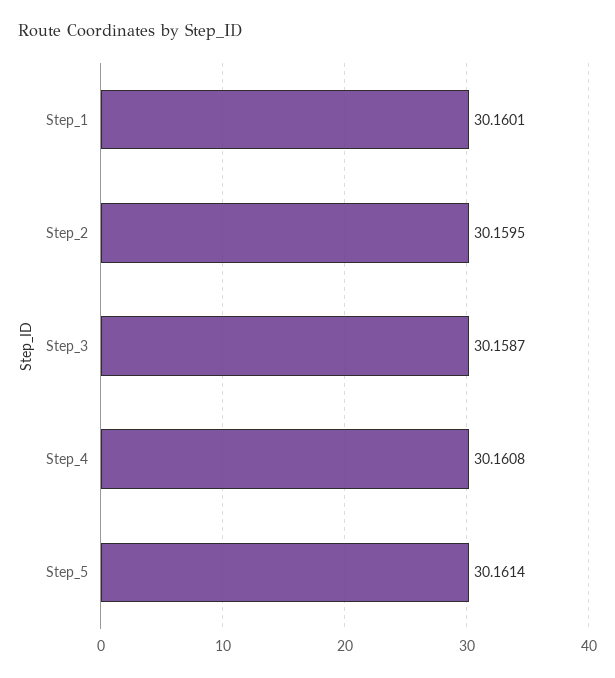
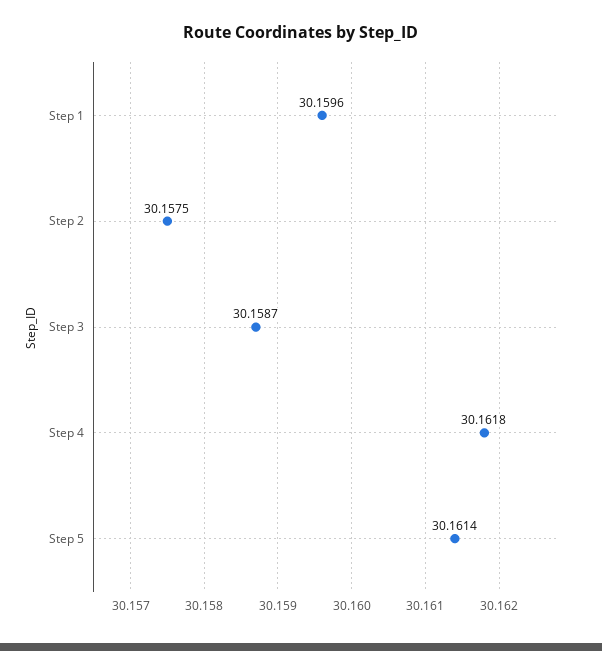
Step_1: 30.1601 -> 30.1596
Step_2: 30.1595 -> 30.1575
Step_4: 30.1608 -> 30.1618

